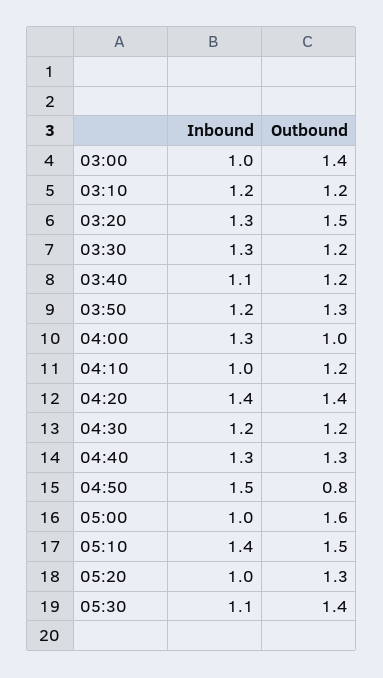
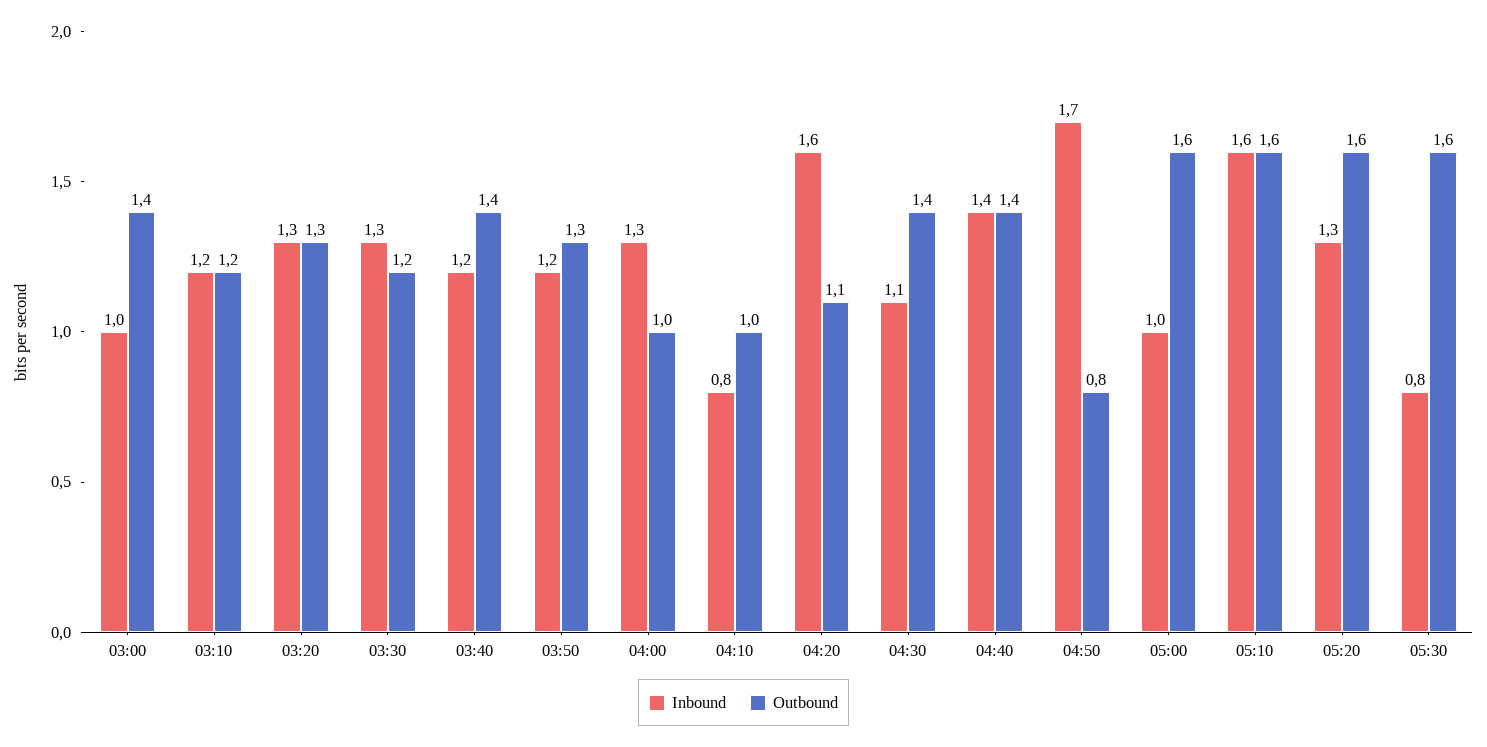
Outbound, 03:20: 1.5 -> 1.3
Inbound, 03:40: 1.1 -> 1.2
Outbound, 03:40: 1.2 -> 1.4
Inbound, 04:10: 1 -> 0.8
Outbound, 04:10: 1.2 -> 1
Inbound, 04:20: 1.4 -> 1.6
Outbound, 04:20: 1.4 -> 1.1
Inbound, 04:30: 1.2 -> 1.1
Outbound, 04:30: 1.2 -> 1.4
Inbound, 04:40: 1.3 -> 1.4
Outbound, 04:40: 1.3 -> 1.4
Inbound, 04:50: 1.5 -> 1.7
Inbound, 05:10: 1.4 -> 1.6
Outbound, 05:10: 1.5 -> 1.6
Inbound, 05:20: 1 -> 1.3
Outbound, 05:20: 1.3 -> 1.6
Inbound, 05:30: 1.1 -> 0.8
Outbound, 05:30: 1.4 -> 1.6

